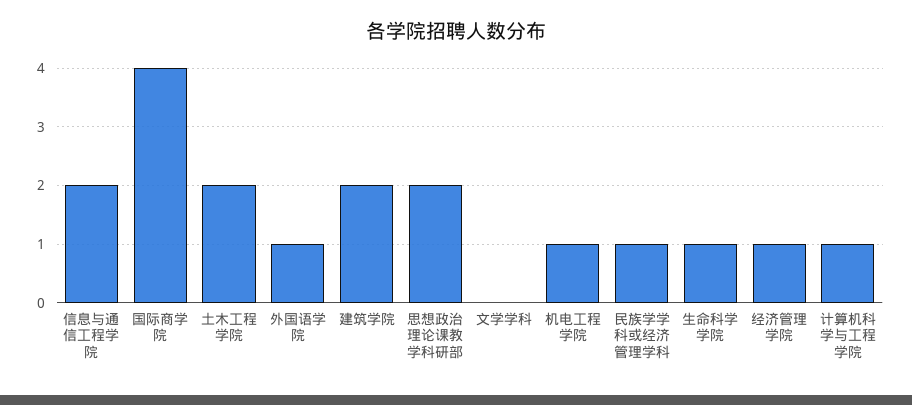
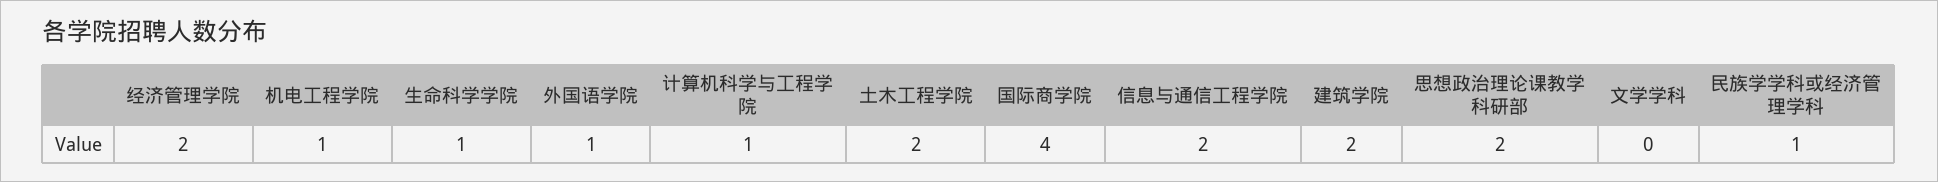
经济管理学院: 1 -> 2

